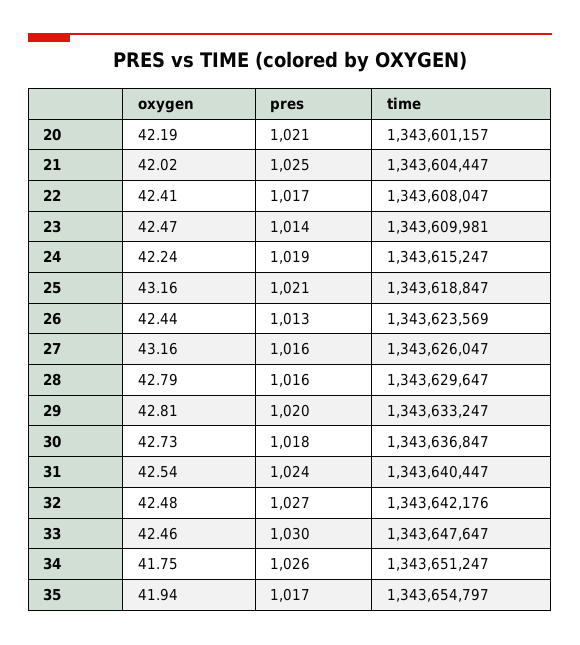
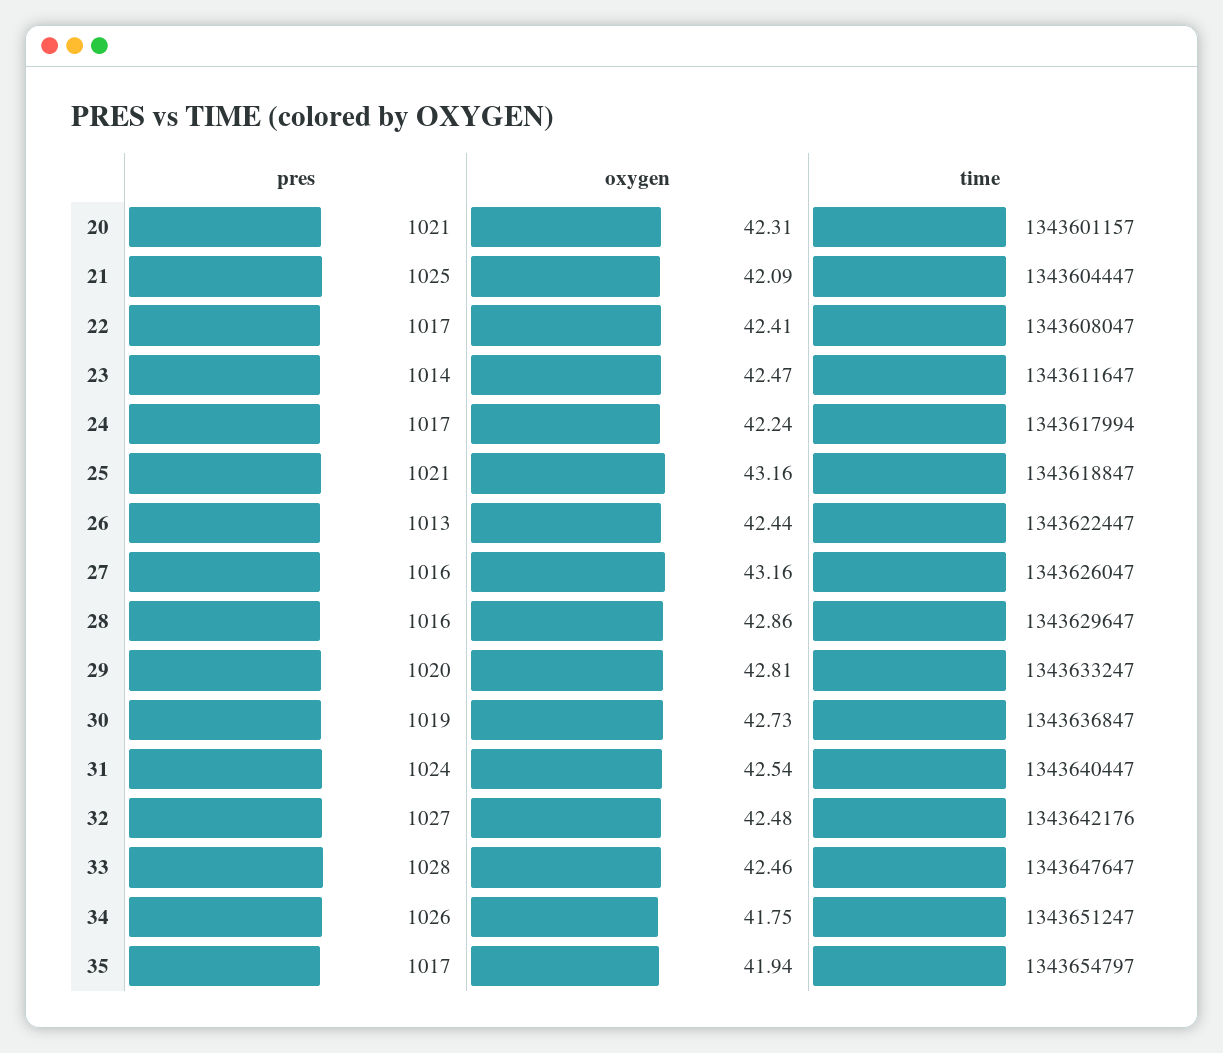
oxygen, 20: 42.19 -> 42.31
oxygen, 21: 42.02 -> 42.09
time, 23: 1343609981 -> 1343611647
pres, 24: 1019 -> 1017
time, 24: 1343615247 -> 1343617994
time, 26: 1343623569 -> 1343622447
oxygen, 28: 42.79 -> 42.86
pres, 30: 1018 -> 1019
pres, 33: 1030 -> 1028

